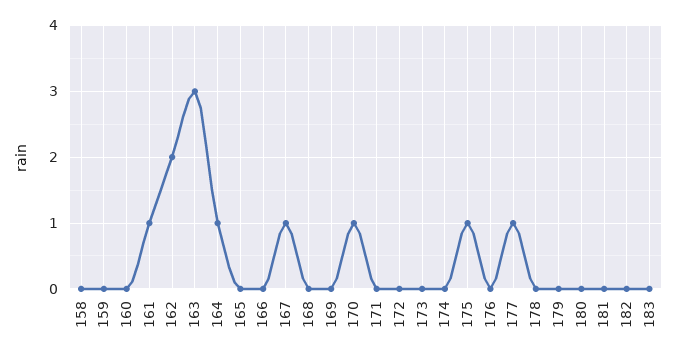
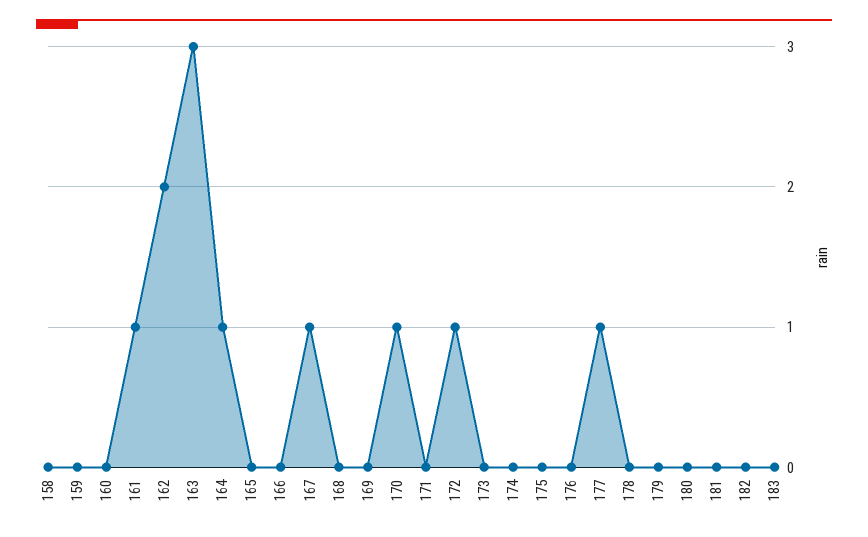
172: 0 -> 1
175: 1 -> 0

